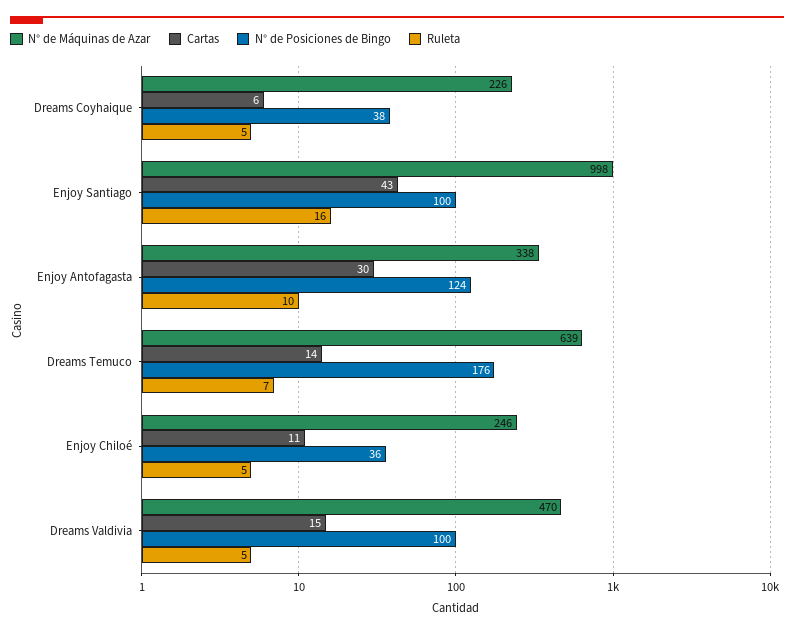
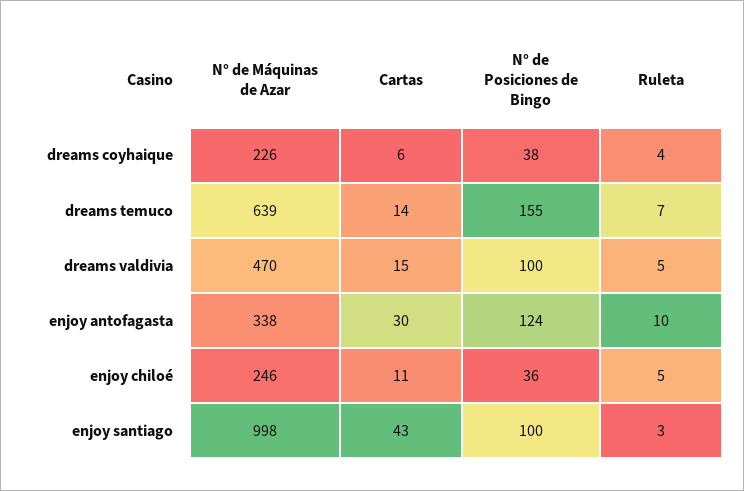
Ruleta, Dreams Coyhaique: 5 -> 4
Ruleta, Enjoy Santiago: 16 -> 3
N° de Posiciones de Bingo, Dreams Temuco: 176 -> 155

